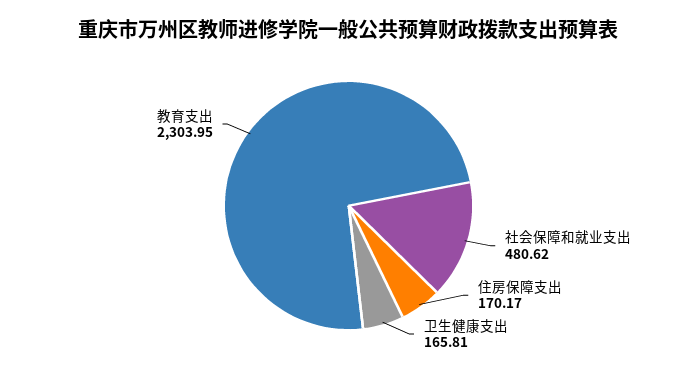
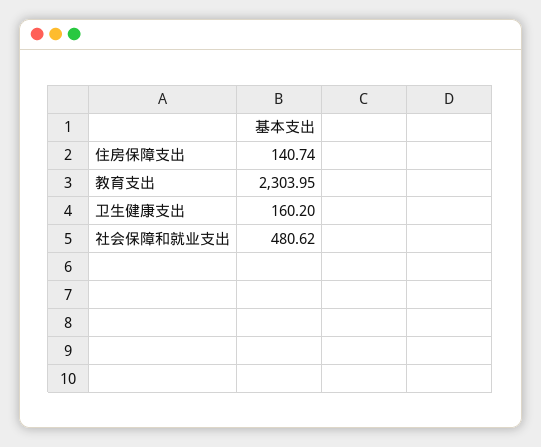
住房保障支出: 170.17 -> 140.74
卫生健康支出: 165.81 -> 160.2

